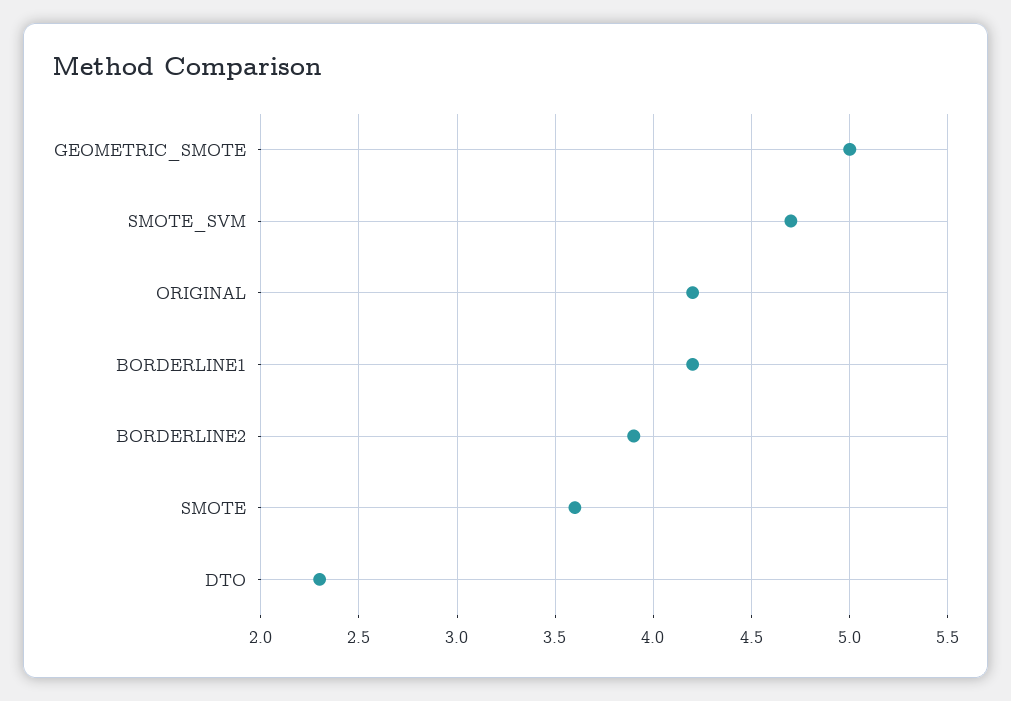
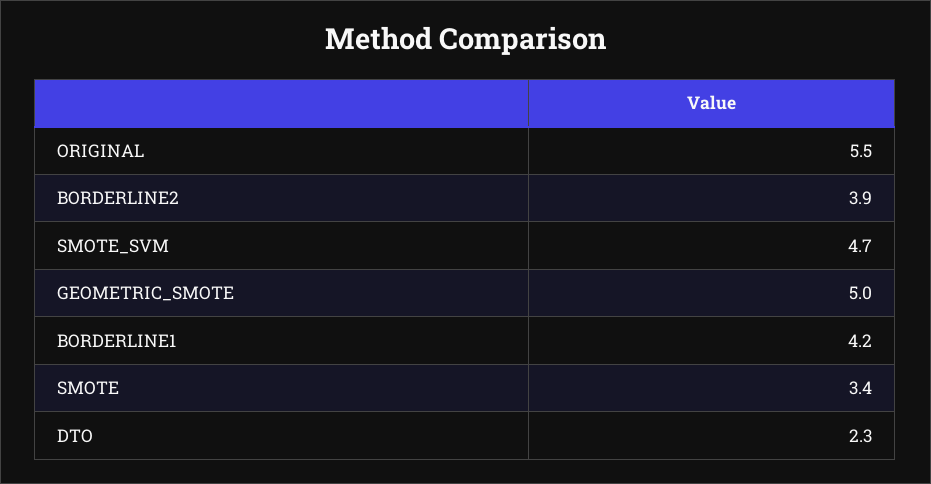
ORIGINAL: 4.2 -> 5.5
SMOTE: 3.6 -> 3.4

